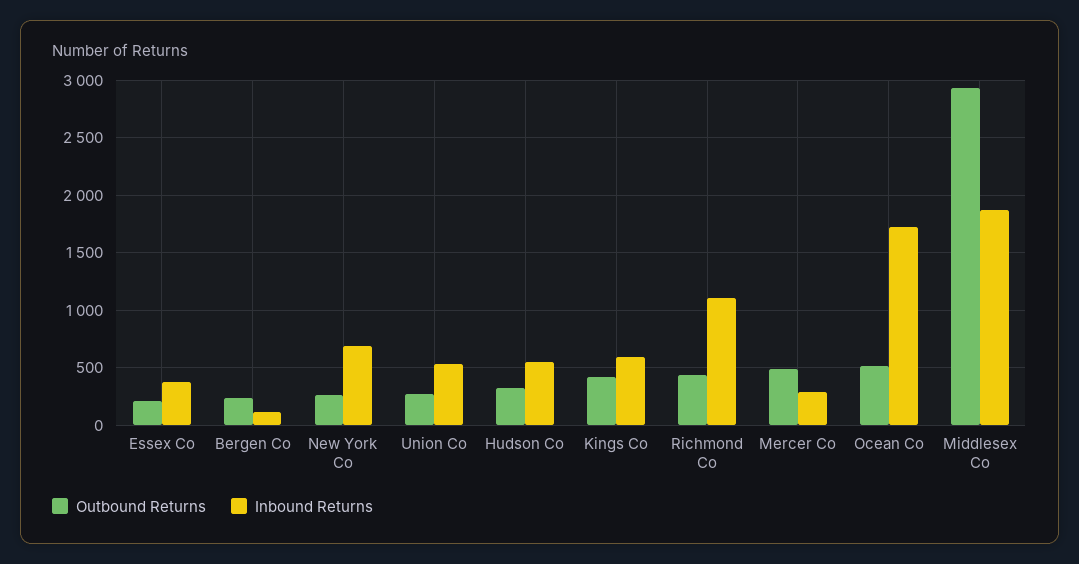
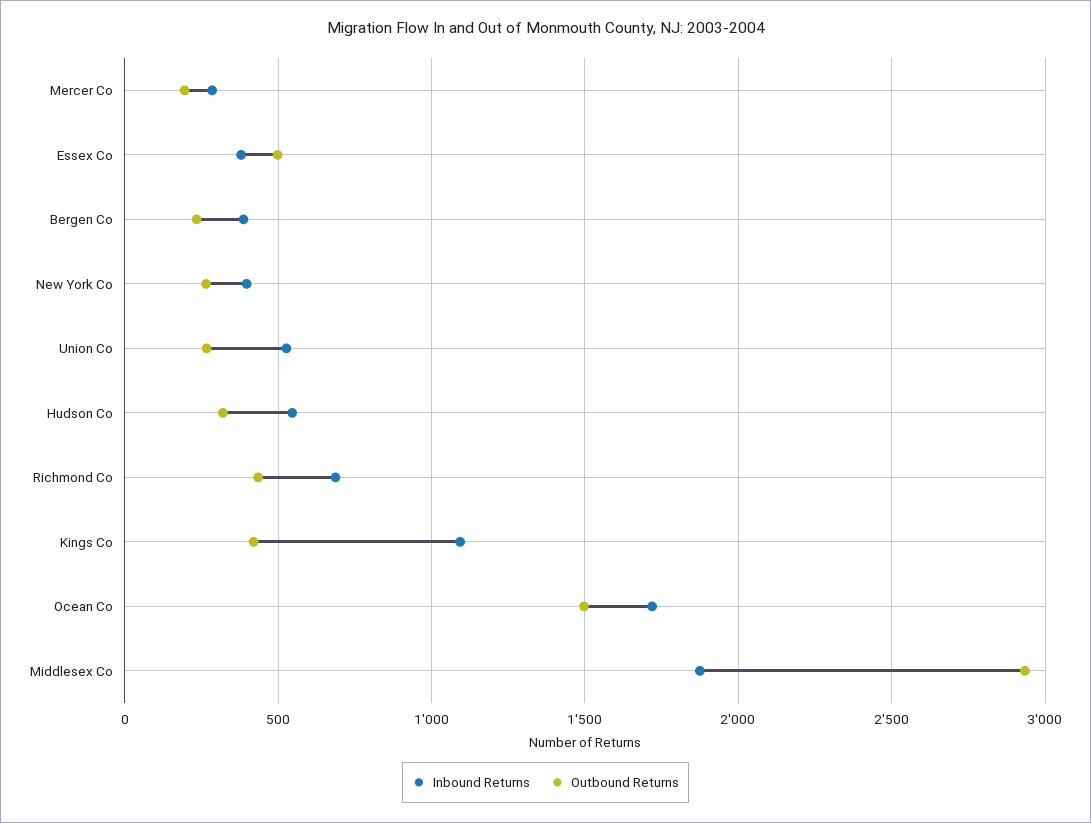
Outbound Returns, Essex Co: 200 -> 500
Inbound Returns, Bergen Co: 100 -> 400
Inbound Returns, New York Co: 700 -> 400
Inbound Returns, Kings Co: 600 -> 1100
Inbound Returns, Richmond Co: 1100 -> 700
Outbound Returns, Mercer Co: 500 -> 200
Outbound Returns, Ocean Co: 500 -> 1500

